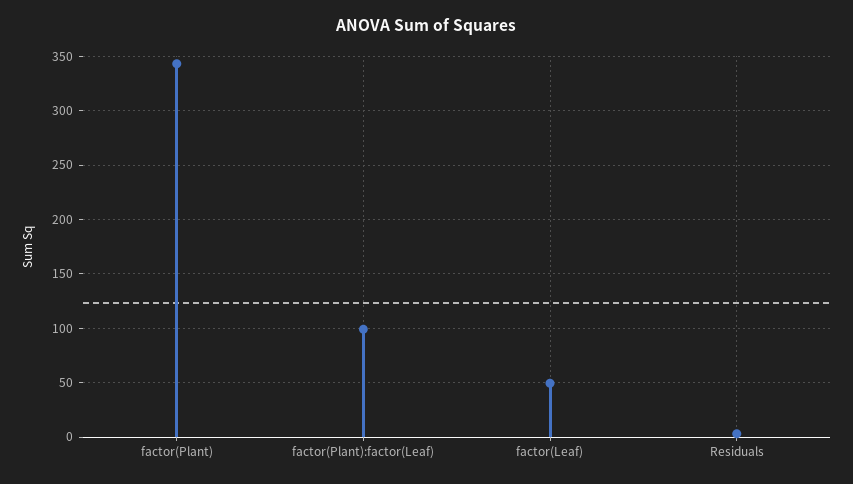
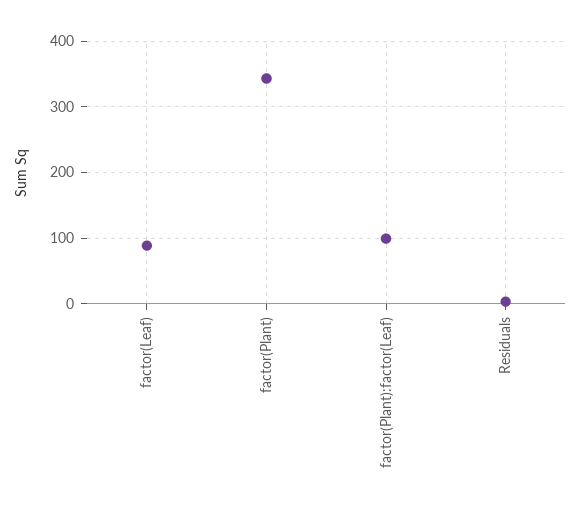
factor(Leaf): 50 -> 90

